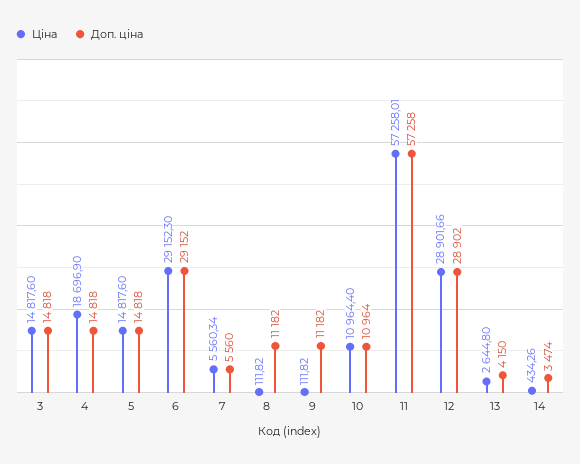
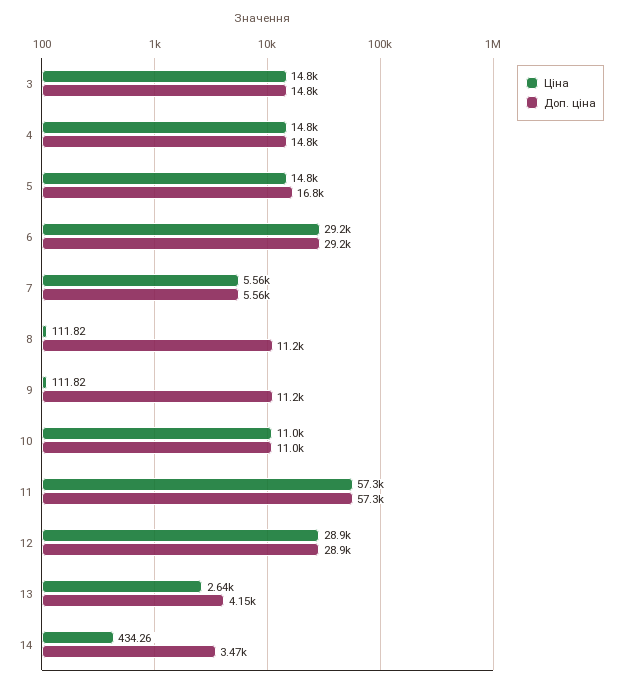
Ціна, 4: 18696.9 -> 14800
Доп. ціна, 5: 14818 -> 16800

